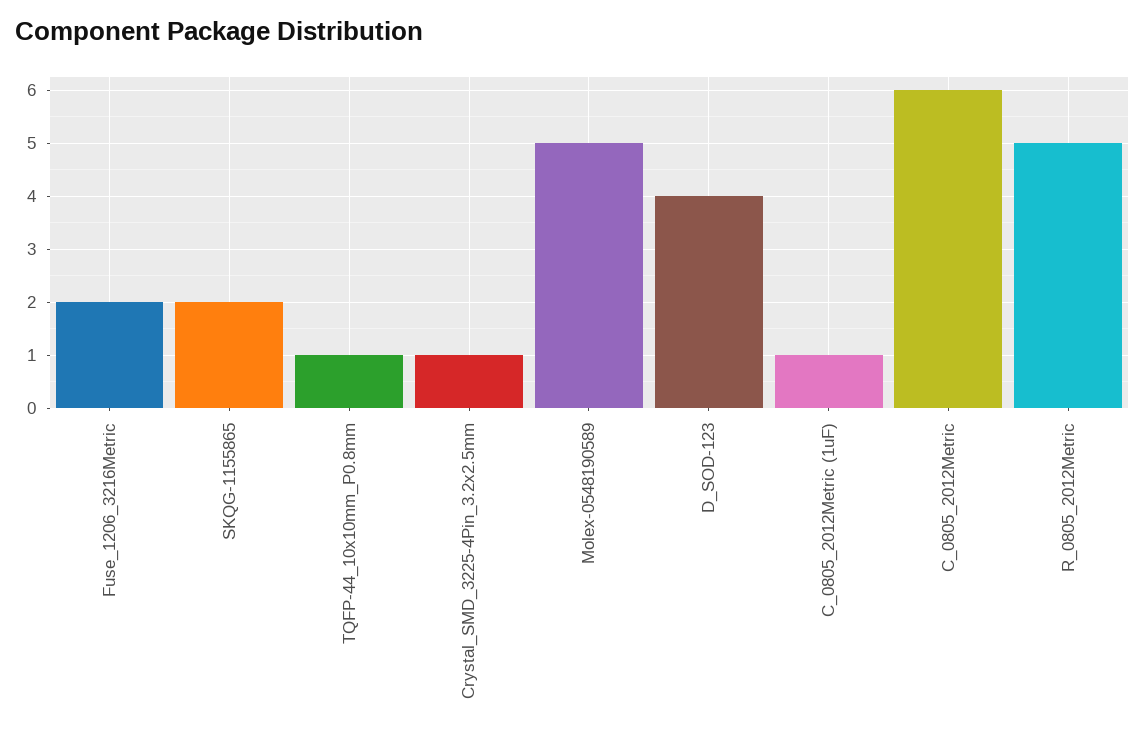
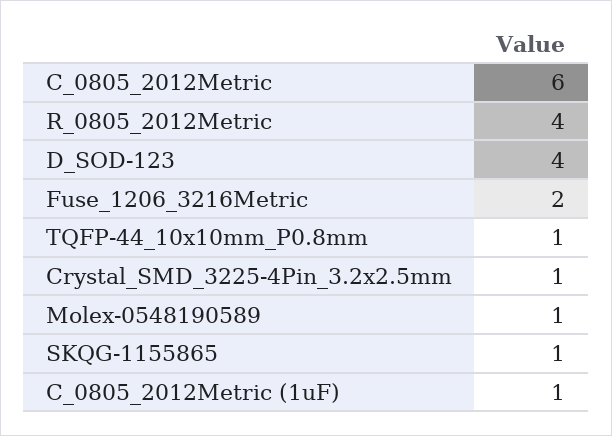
SKQG-1155865: 2 -> 1
Molex-0548190589: 5 -> 1
R_0805_2012Metric: 5 -> 4

